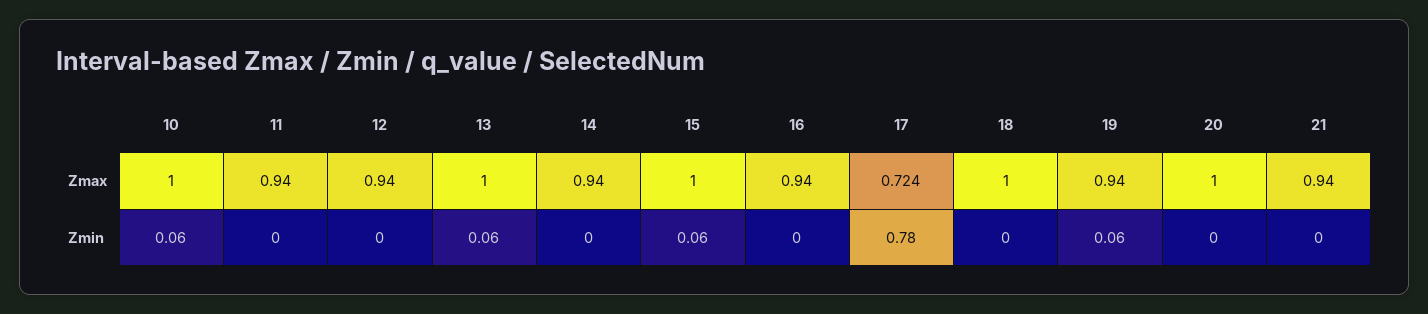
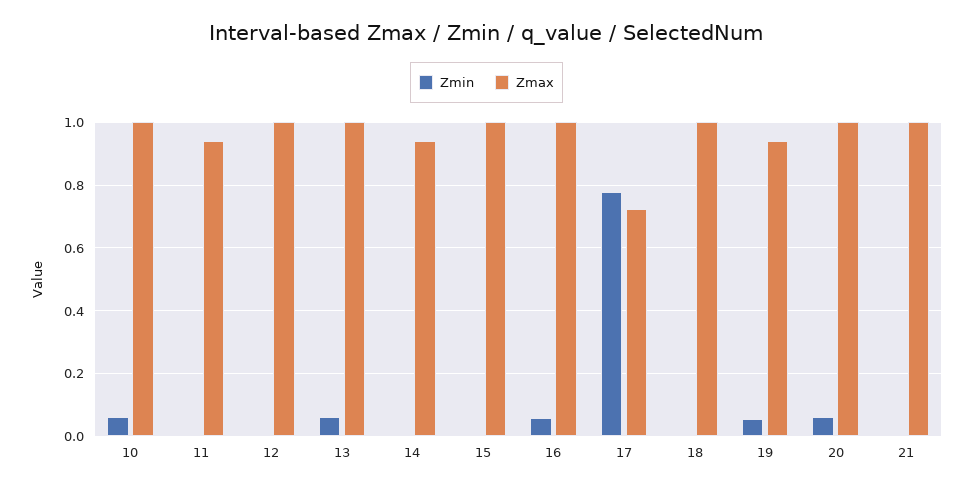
Zmax, 12: 0.94 -> 1
Zmax, 16: 0.94 -> 1
Zmax, 21: 0.94 -> 1
Zmin, 15: 0.06 -> 0
Zmin, 16: 0 -> 0.06
Zmin, 20: 0 -> 0.06

